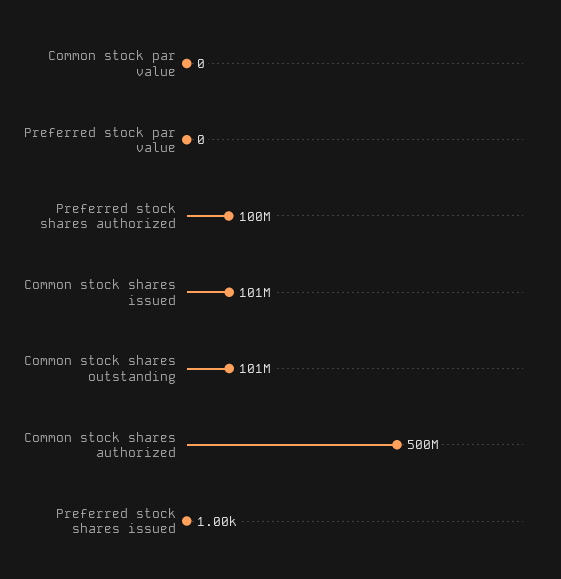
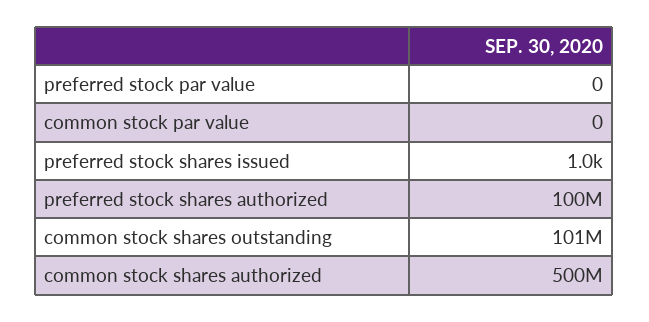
Common stock shares issued: 101000000 -> none

